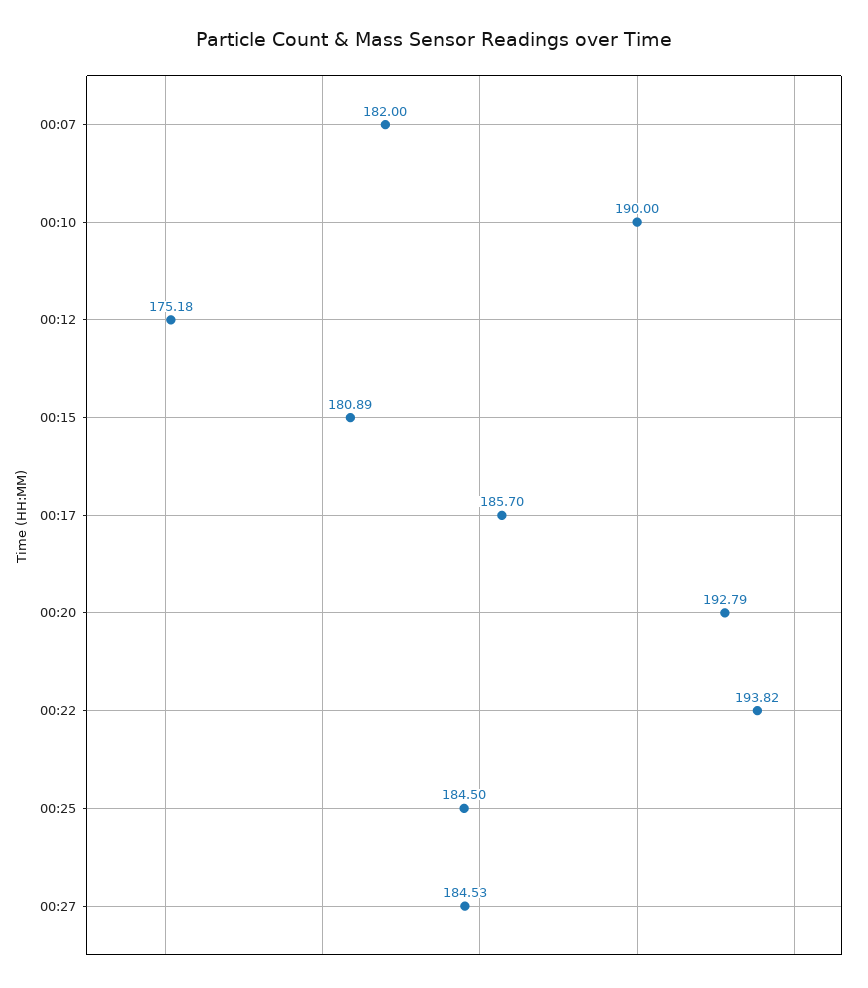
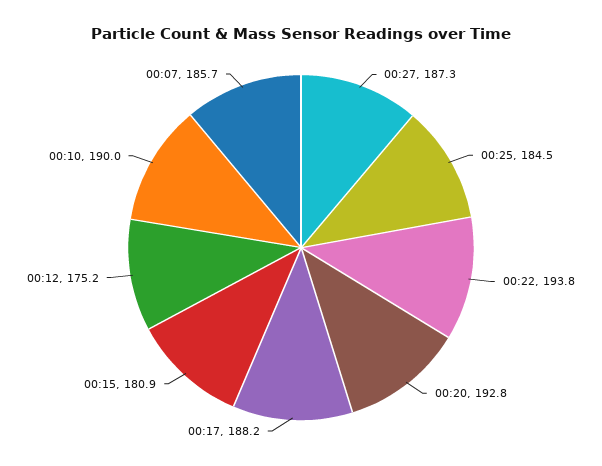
00:07: 182 -> 185.7
00:17: 185.7 -> 188.2
00:27: 184.53 -> 187.3

